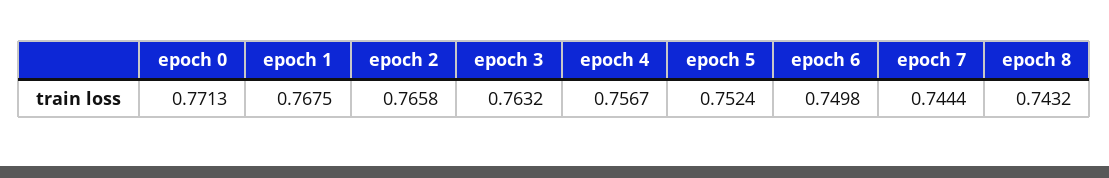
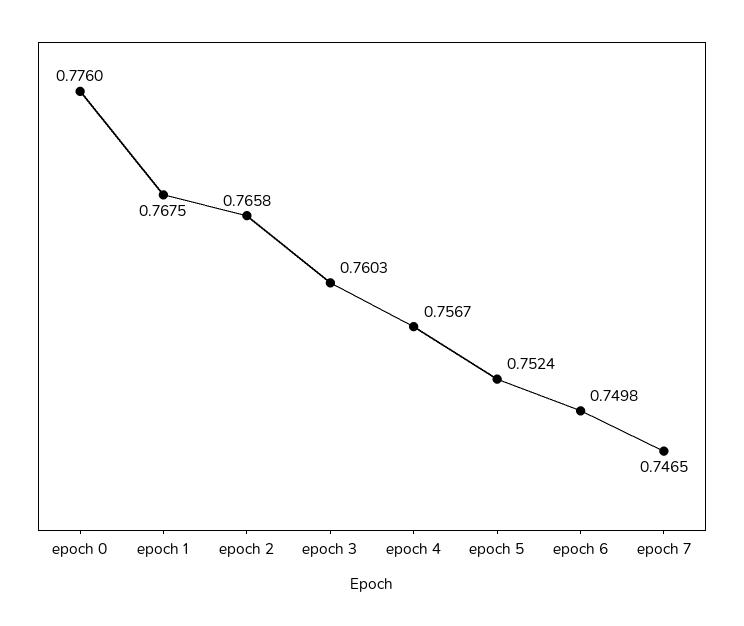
epoch 0: 0.7713 -> 0.776
epoch 3: 0.7632 -> 0.7603
epoch 7: 0.7444 -> 0.7465
epoch 8: 0.7432 -> none

